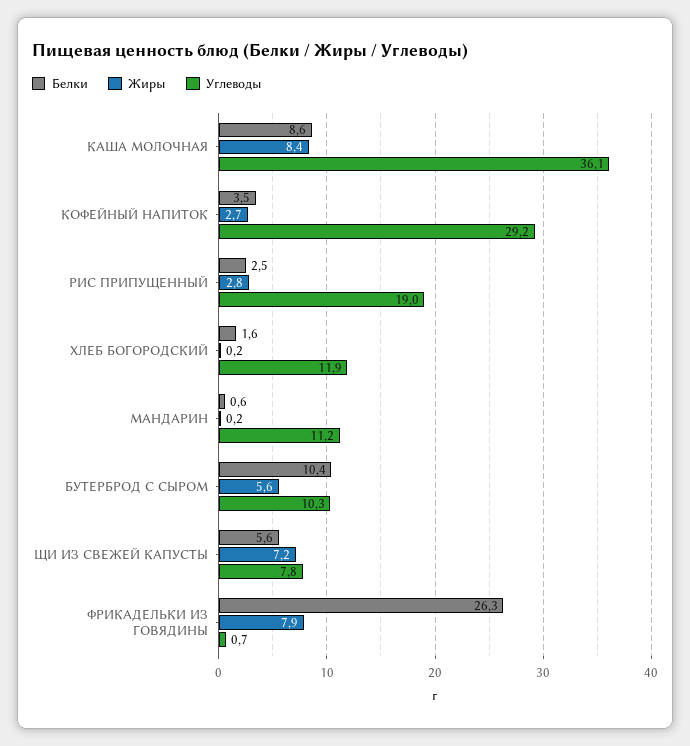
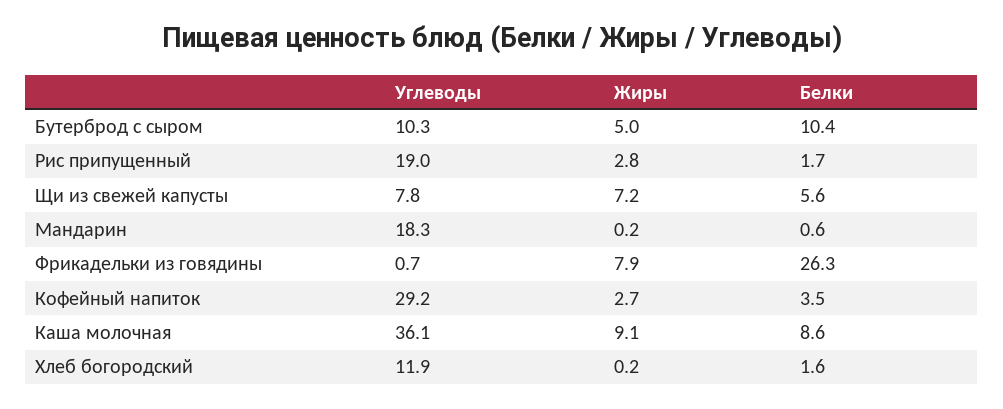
Жиры, КАША МОЛОЧНАЯ: 8.4 -> 9.1
Белки, РИС ПРИПУЩЕННЫЙ: 2.5 -> 1.7
Углеводы, МАНДАРИН: 11.2 -> 18.3
Жиры, БУТЕРБРОД С СЫРОМ: 5.6 -> 5

